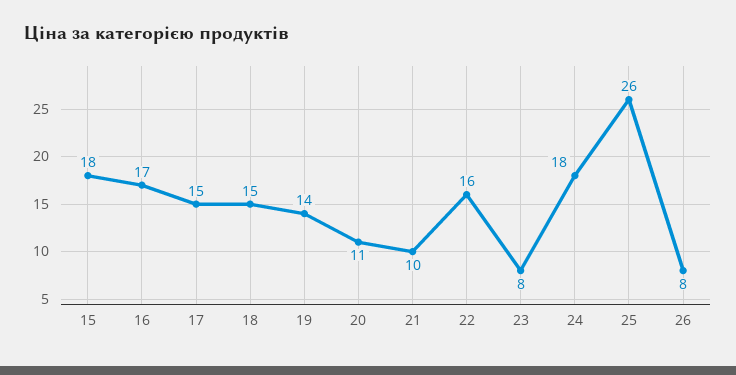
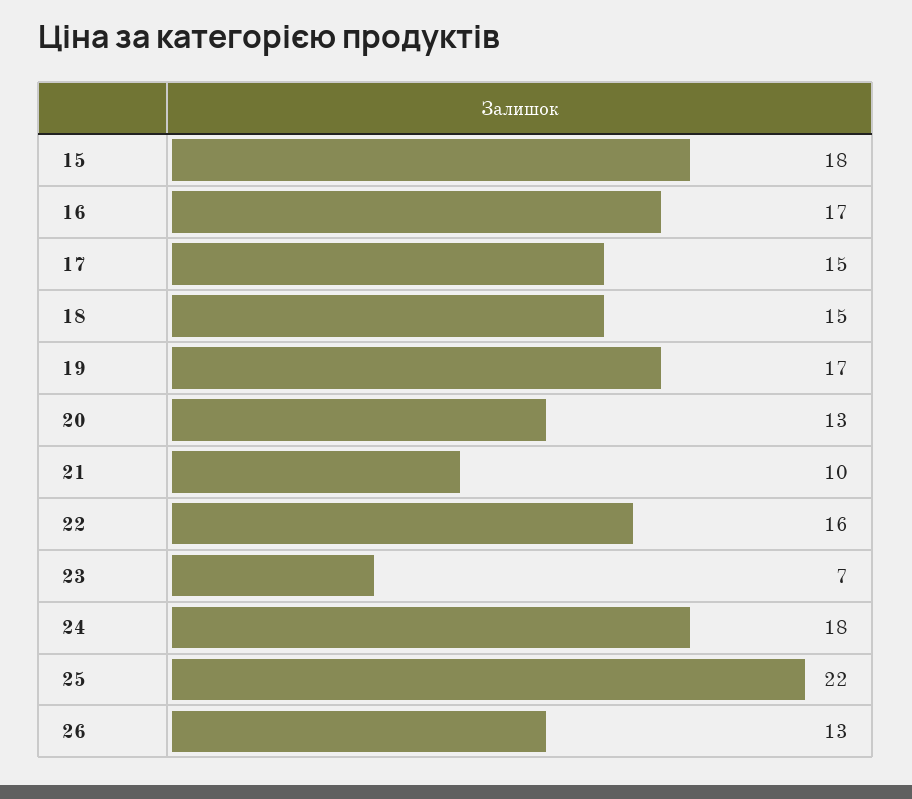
19: 14 -> 17
20: 11 -> 13
23: 8 -> 7
25: 26 -> 22
26: 8 -> 13

